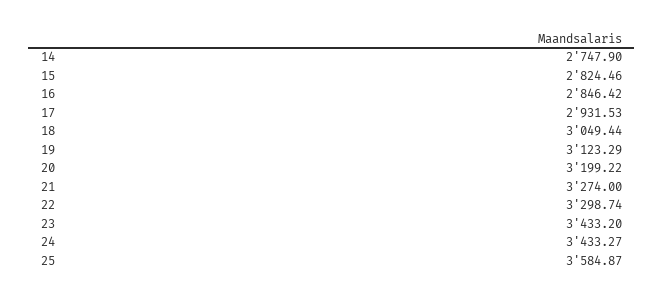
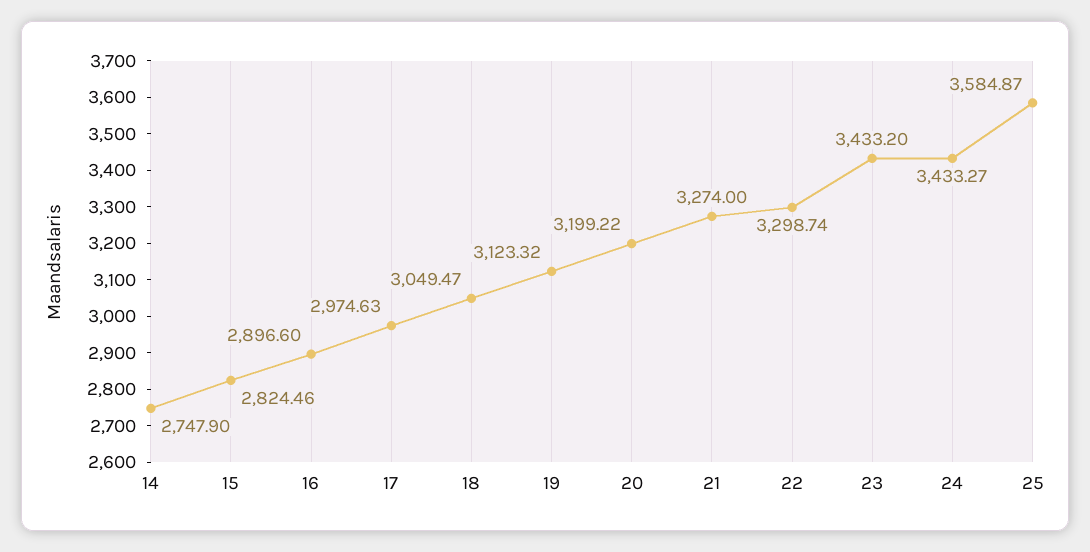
16: 2846.42 -> 2896.6
17: 2931.53 -> 2974.63
18: 3049.44 -> 3049.47
19: 3123.29 -> 3123.32

